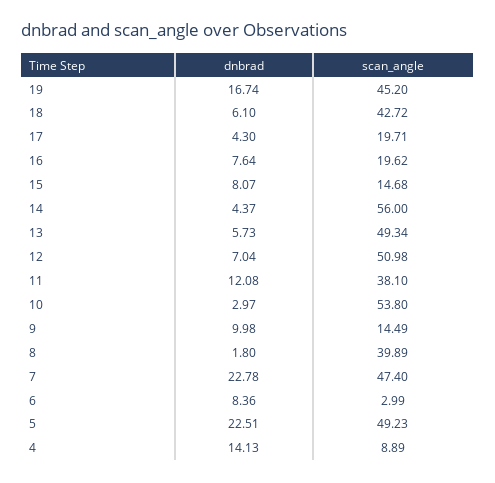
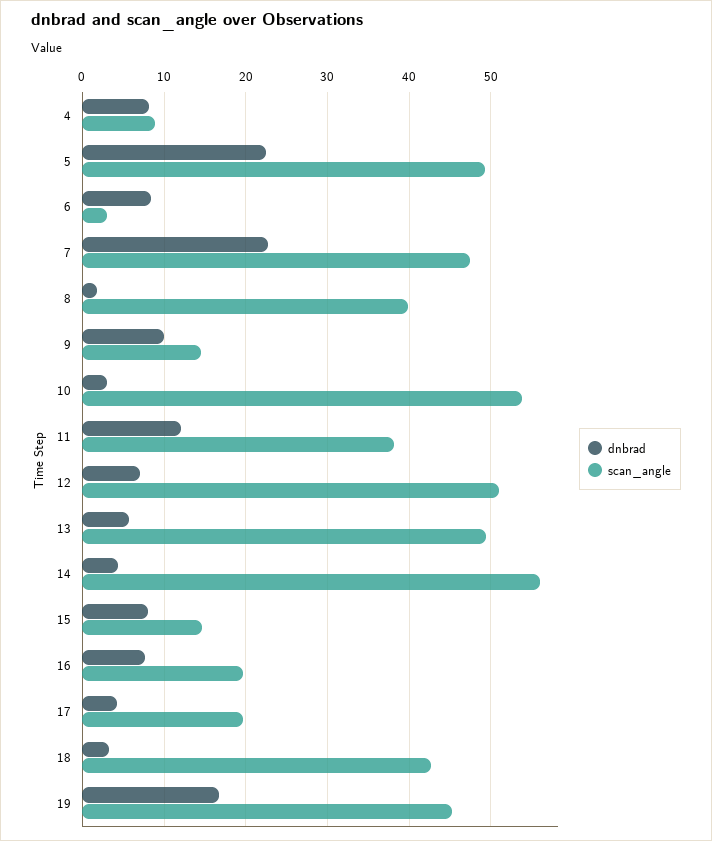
dnbrad, 18: 6.1 -> 3
dnbrad, 4: 14.13 -> 8

